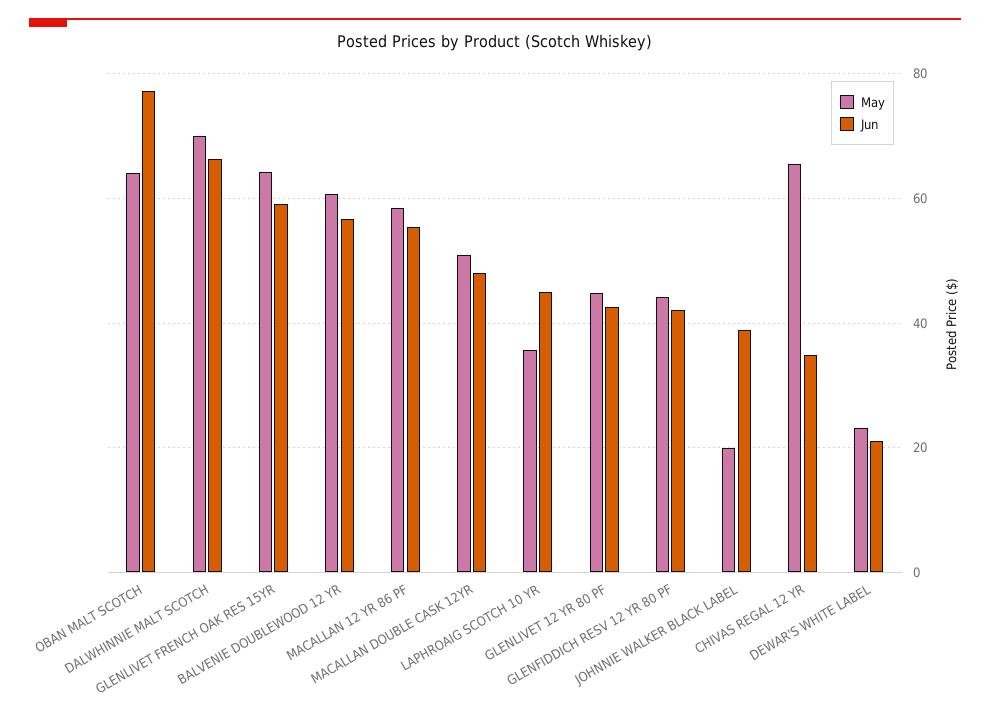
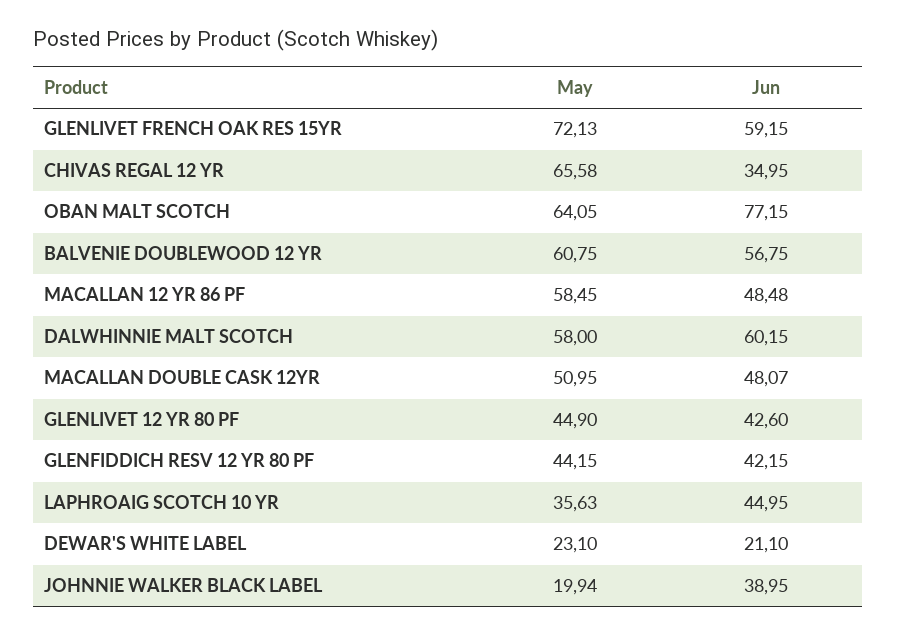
May, DALWHINNIE MALT SCOTCH: 70 -> 58
Jun, DALWHINNIE MALT SCOTCH: 66 -> 60.15
May, GLENLIVET FRENCH OAK RES 15YR: 64 -> 72.13
Jun, MACALLAN 12 YR 86 PF: 56 -> 48.48

